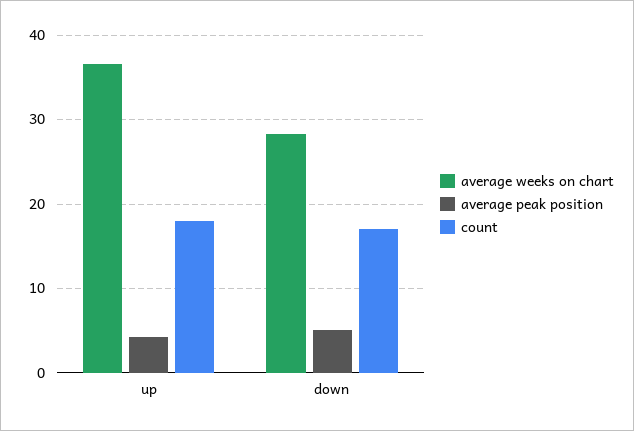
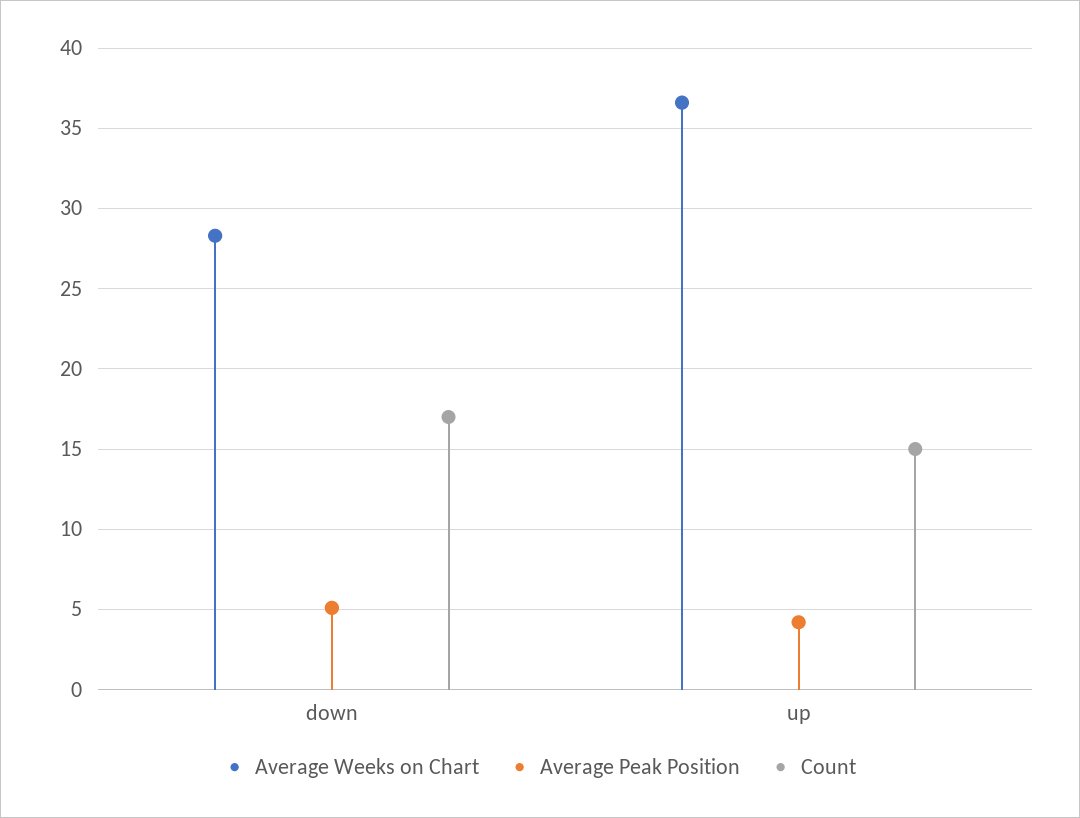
count, up: 18 -> 15

